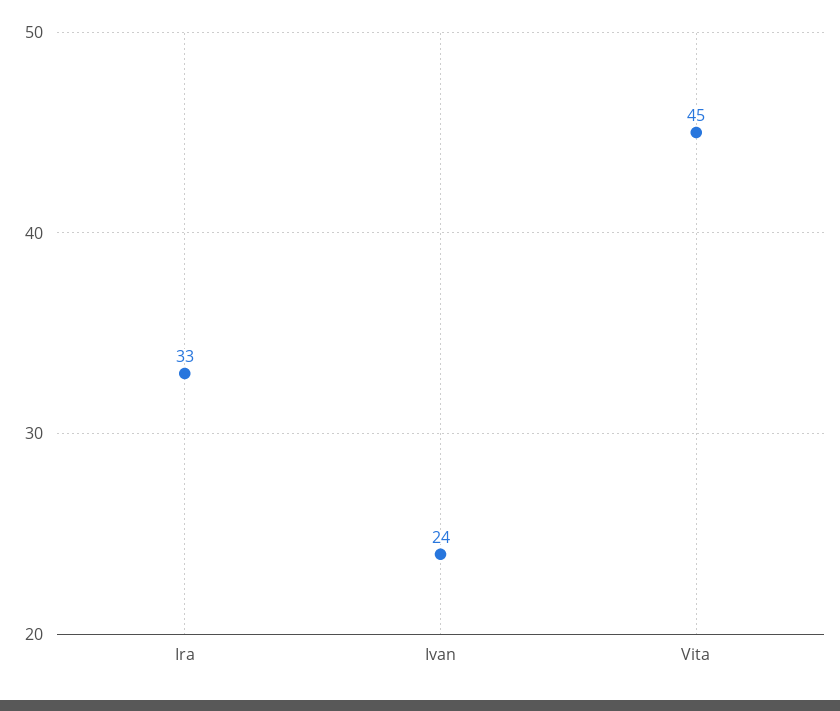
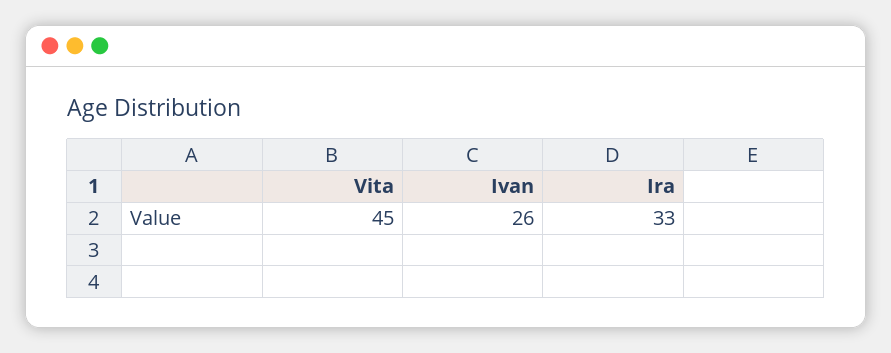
Ivan: 24 -> 26

